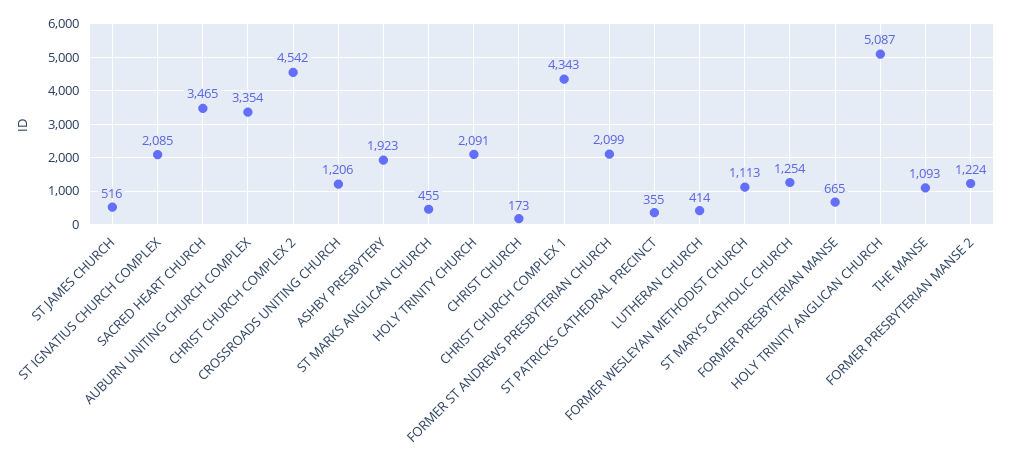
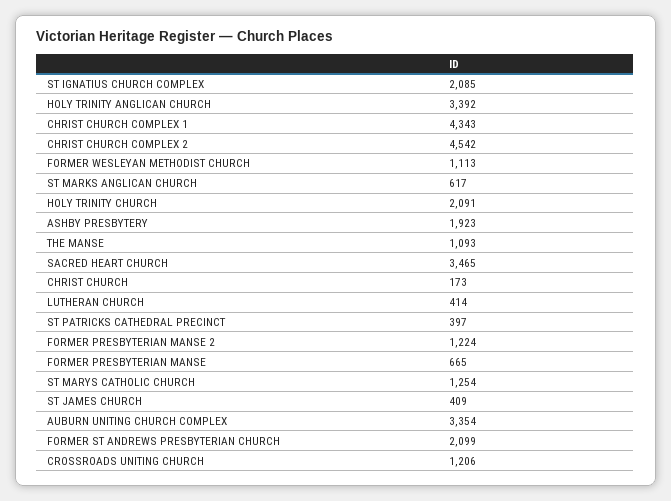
ST JAMES CHURCH: 516 -> 409
ST MARKS ANGLICAN CHURCH: 455 -> 617
ST PATRICKS CATHEDRAL PRECINCT: 355 -> 397
HOLY TRINITY ANGLICAN CHURCH: 5087 -> 3392

